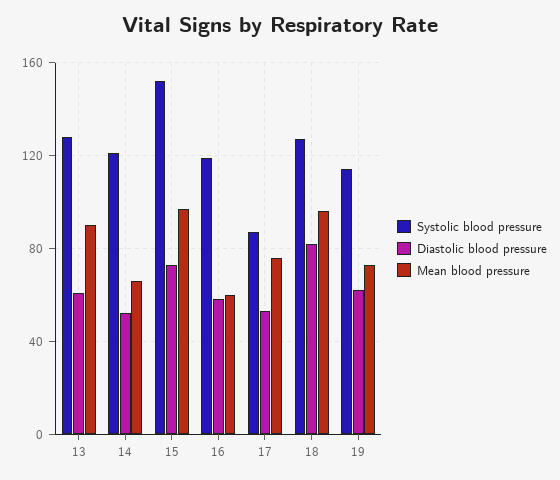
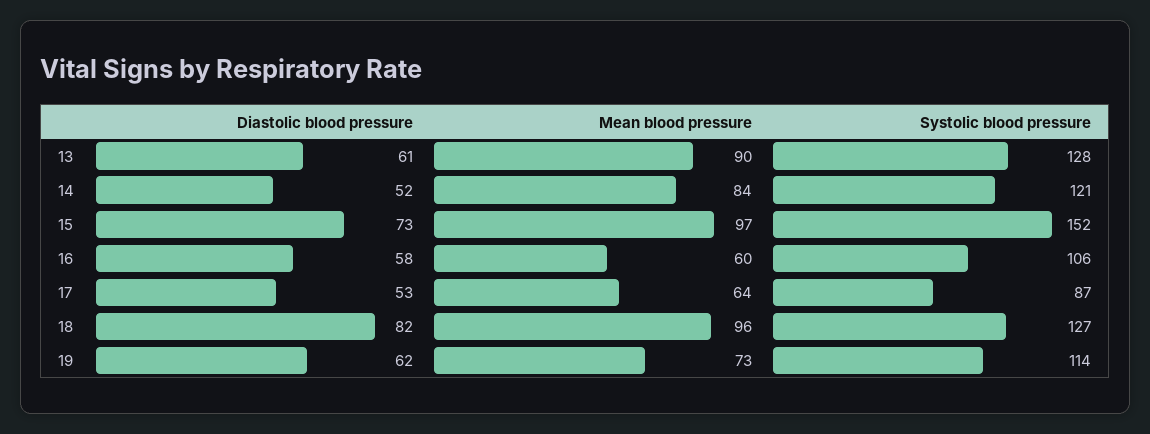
Mean blood pressure, 14: 65 -> 84
Systolic blood pressure, 16: 120 -> 106
Mean blood pressure, 17: 75 -> 64

